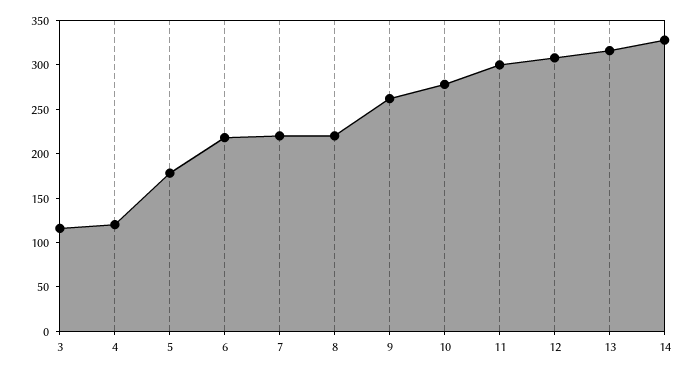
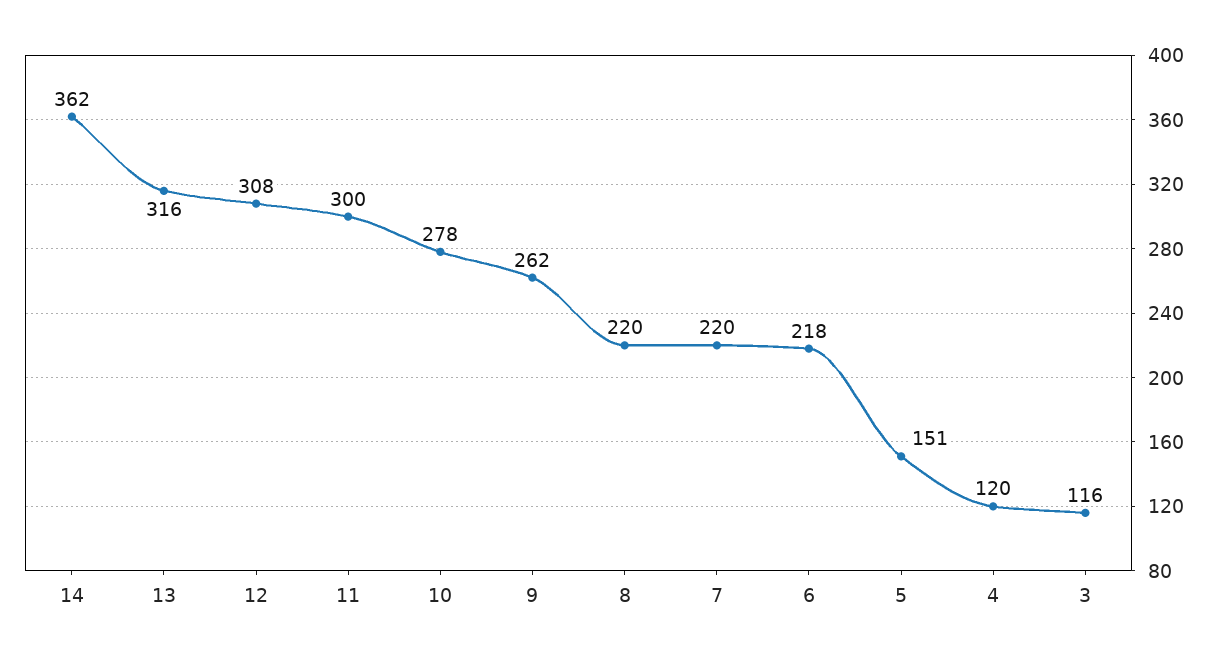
5: 180 -> 151
14: 330 -> 362

